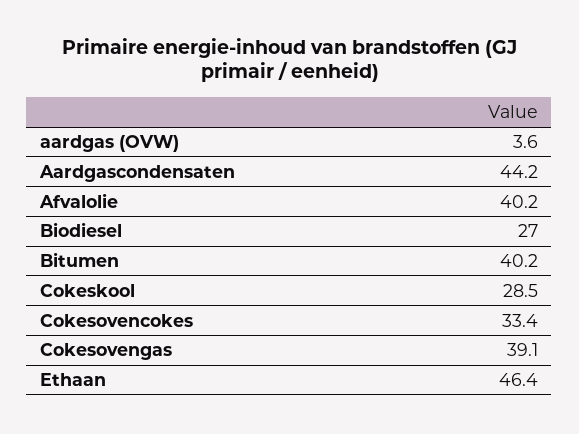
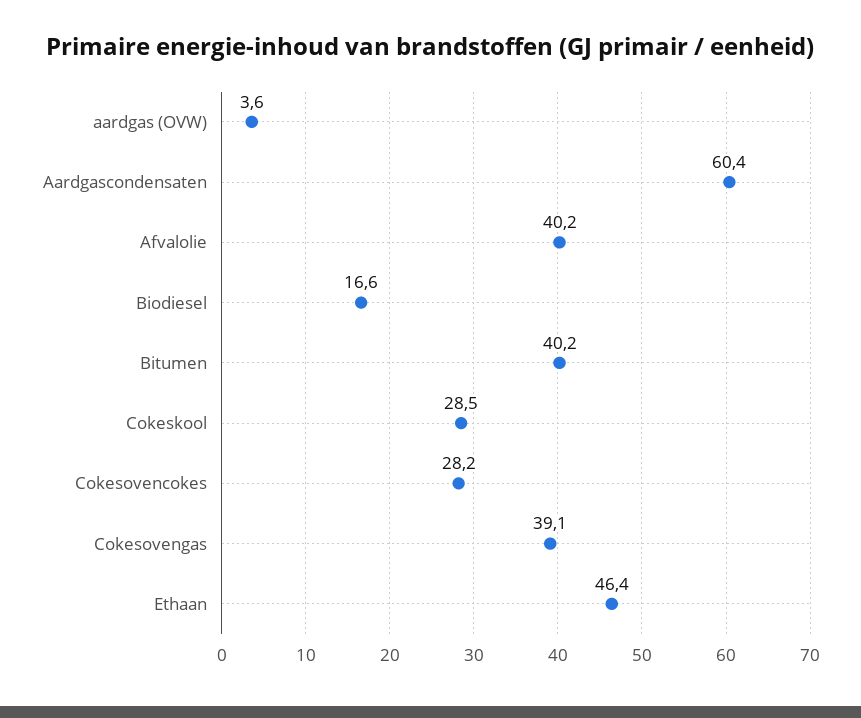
Aardgascondensaten: 44.2 -> 60.4
Biodiesel: 27 -> 16.6
Cokesovencokes: 33.4 -> 28.2

